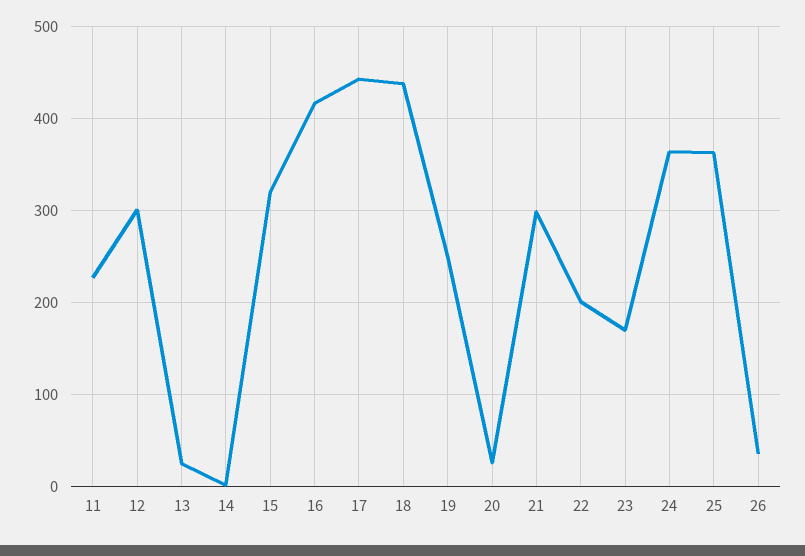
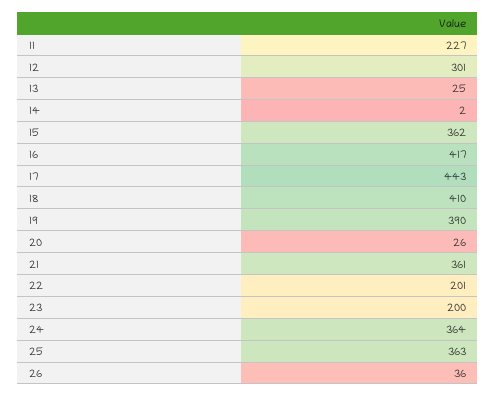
15: 320 -> 362
18: 440 -> 410
19: 250 -> 390
21: 300 -> 361
23: 170 -> 200

